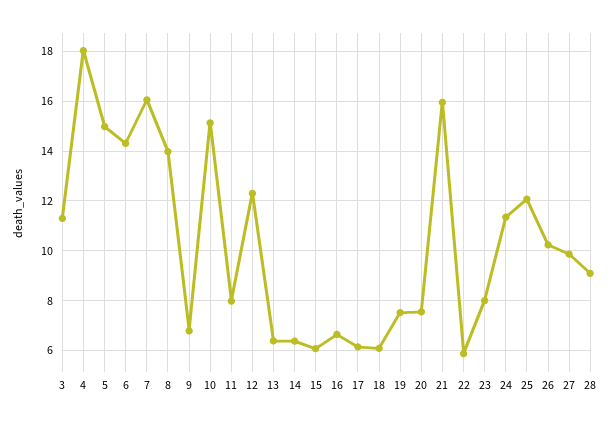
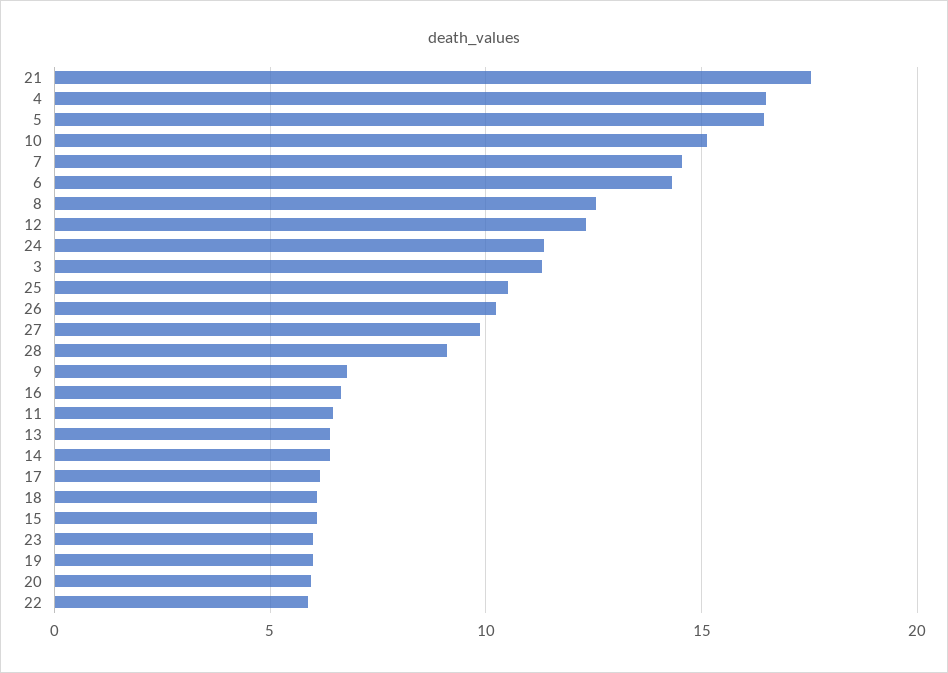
4: 18 -> 16.5
5: 15 -> 16.5
7: 16 -> 14.5
8: 14 -> 12.5
11: 8 -> 6.5
19: 7.5 -> 6
20: 7.5 -> 6
21: 16 -> 17.5
23: 8 -> 6
25: 12 -> 10.5

